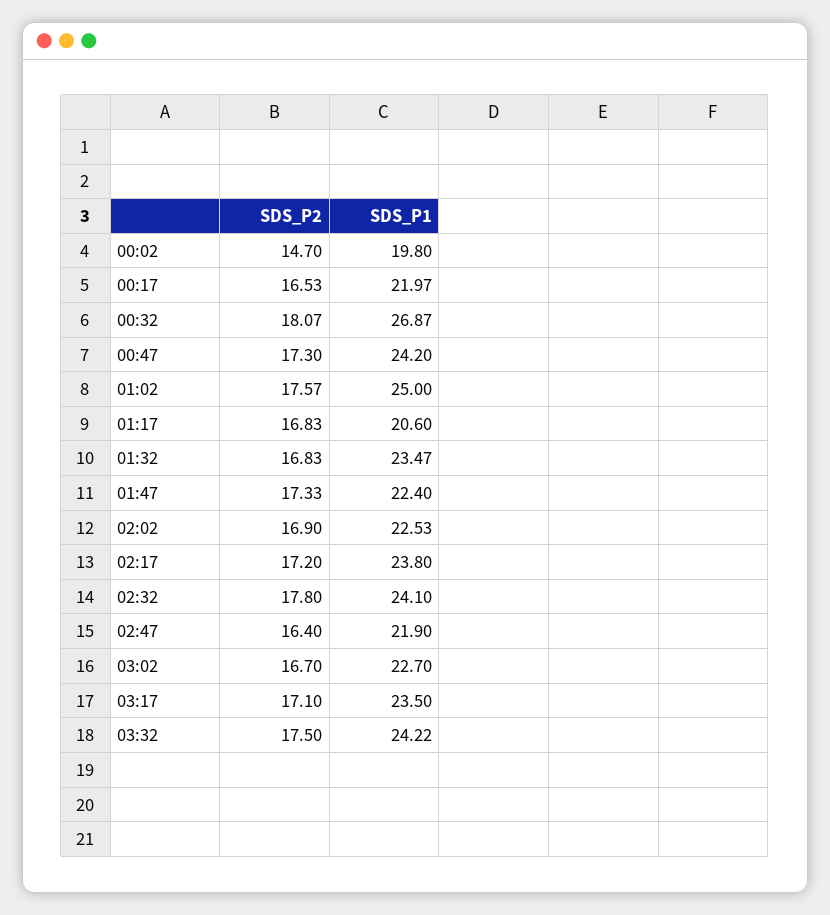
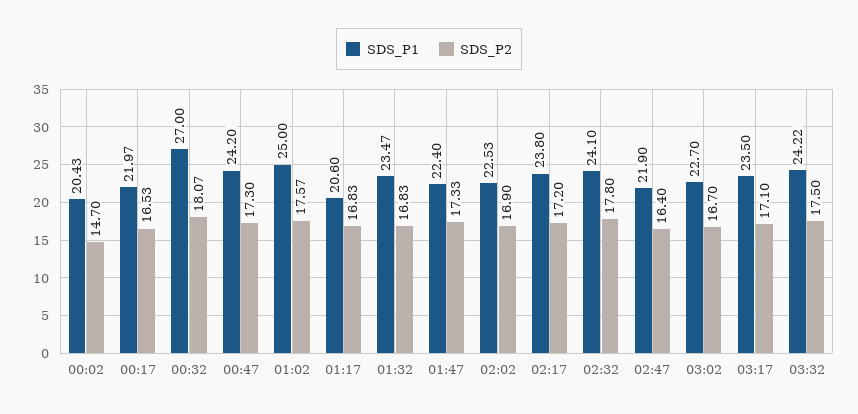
SDS_P1, 00:02: 19.8 -> 20.43
SDS_P1, 00:32: 26.87 -> 27

